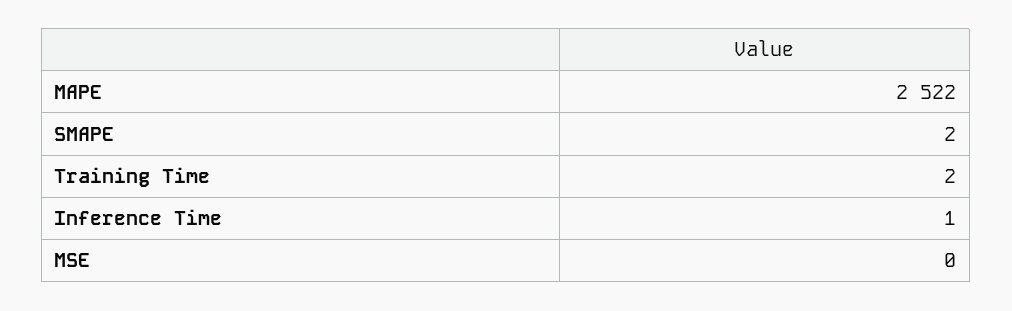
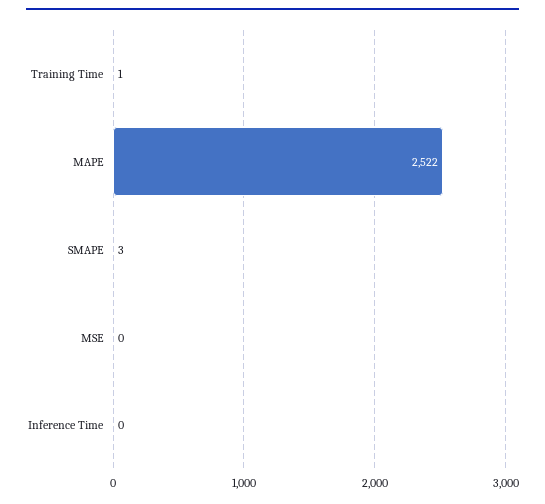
SMAPE: 2 -> 3
Training Time: 2 -> 1
Inference Time: 1 -> 0

